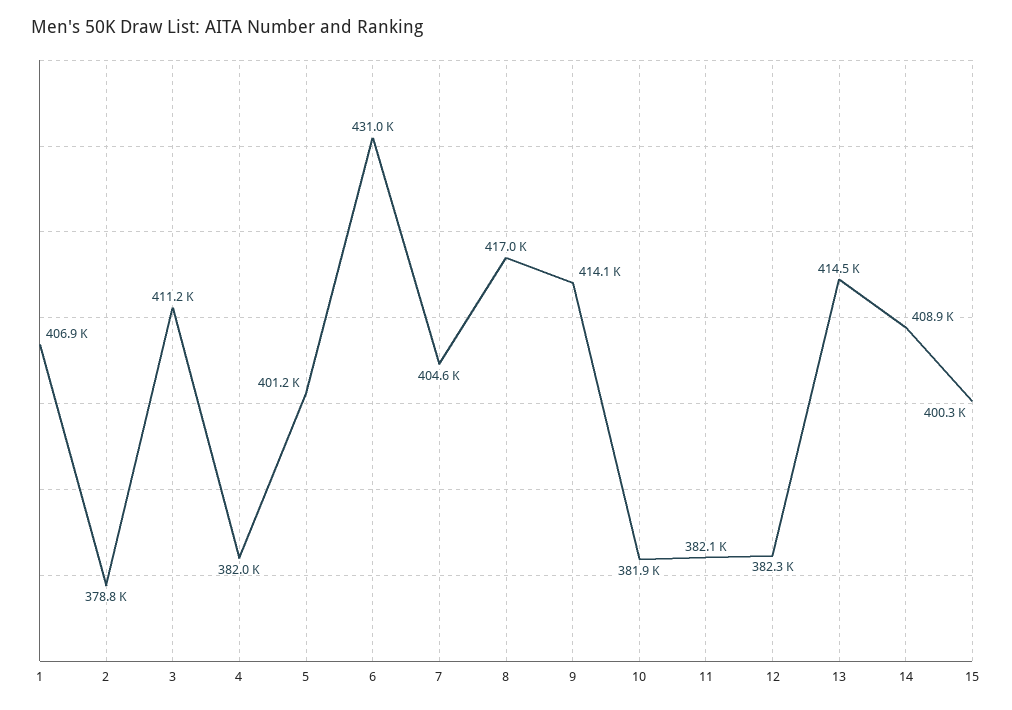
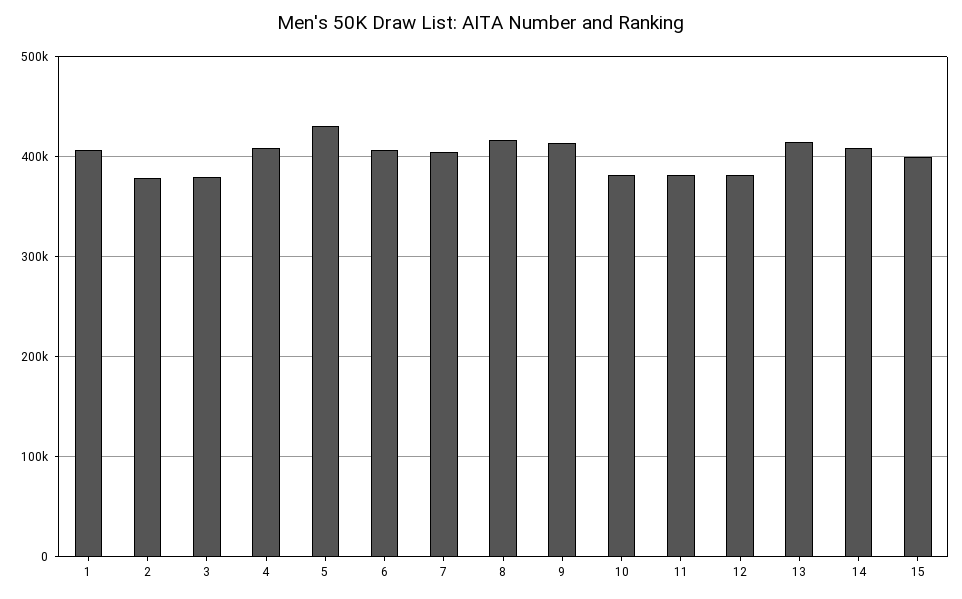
3: 411200 -> 380000
4: 382000 -> 410000
5: 401200 -> 430000
6: 431000 -> 410000

